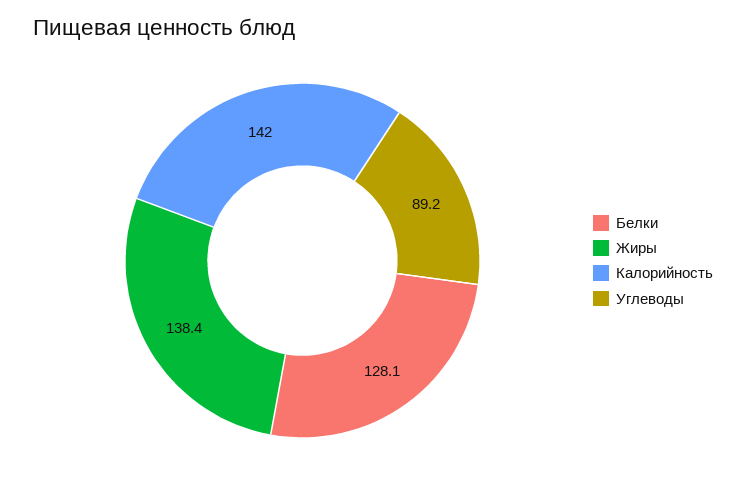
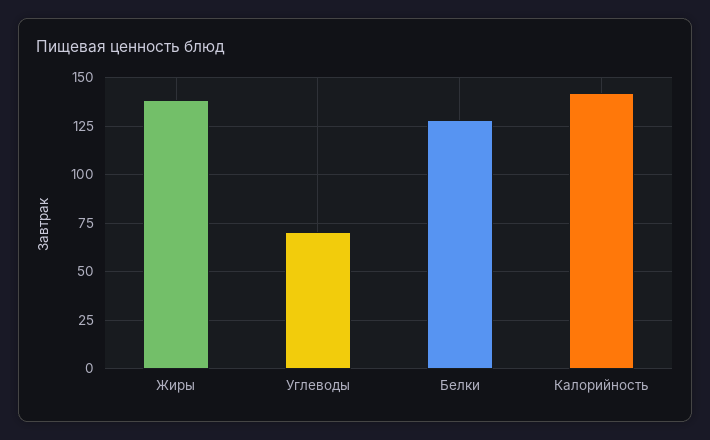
Углеводы: 89.2 -> 70

